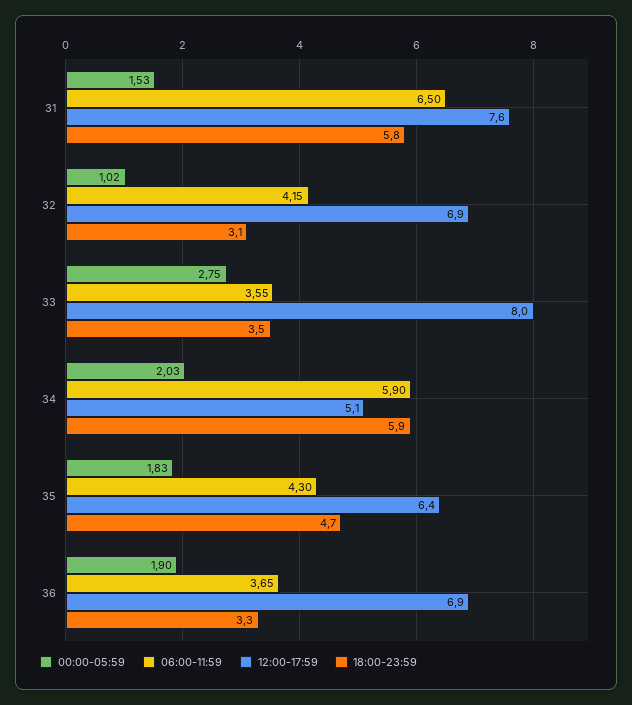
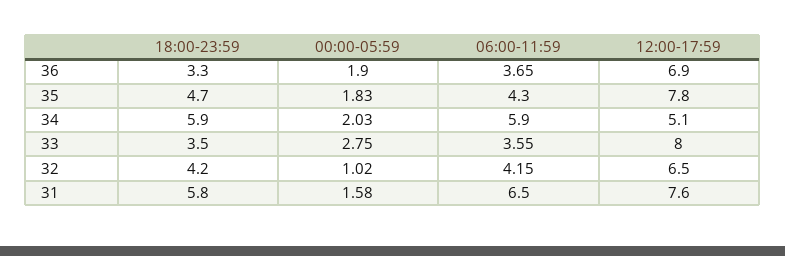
00:00-05:59, 31: 1.53 -> 1.58
12:00-17:59, 32: 6.9 -> 6.5
18:00-23:59, 32: 3.1 -> 4.2
12:00-17:59, 35: 6.4 -> 7.8

